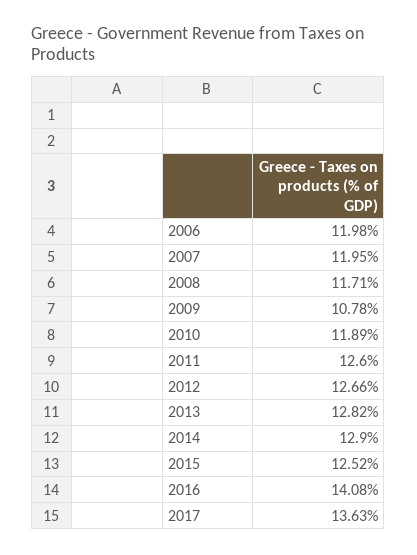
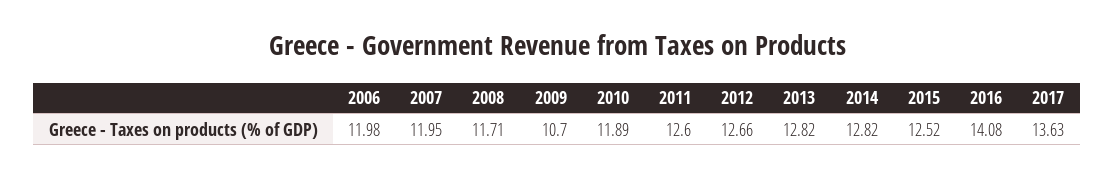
2009: 10.78 -> 10.7
2014: 12.9 -> 12.82

